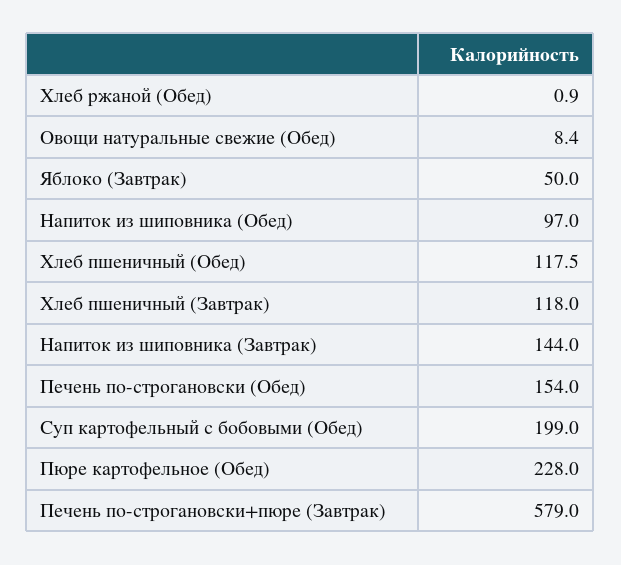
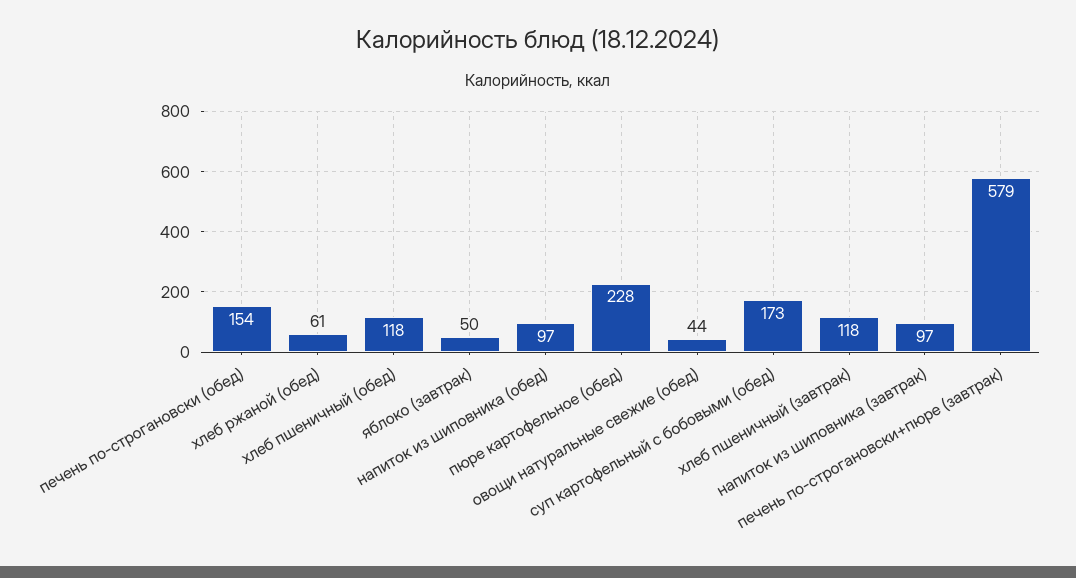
Хлеб ржаной (Обед): 0.9 -> 61
Овощи натуральные свежие (Обед): 8.4 -> 44
Напиток из шиповника (Завтрак): 144 -> 97
Суп картофельный с бобовыми (Обед): 199 -> 173

